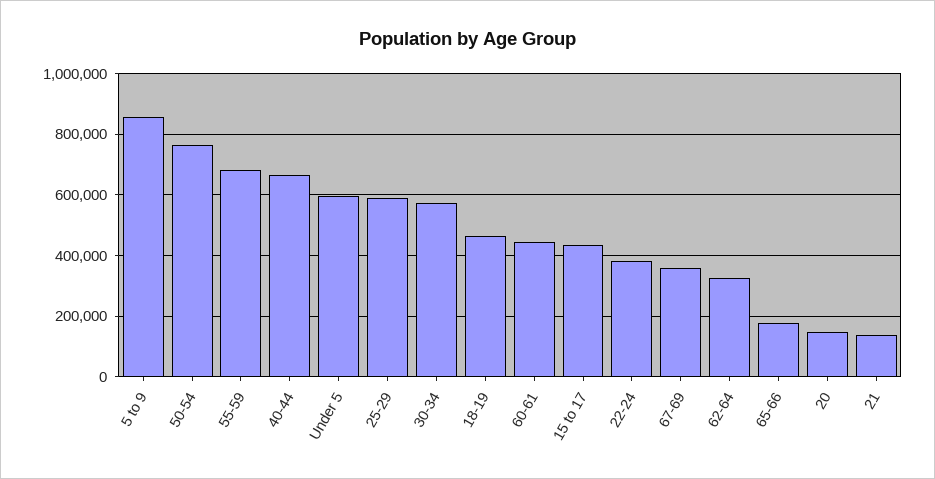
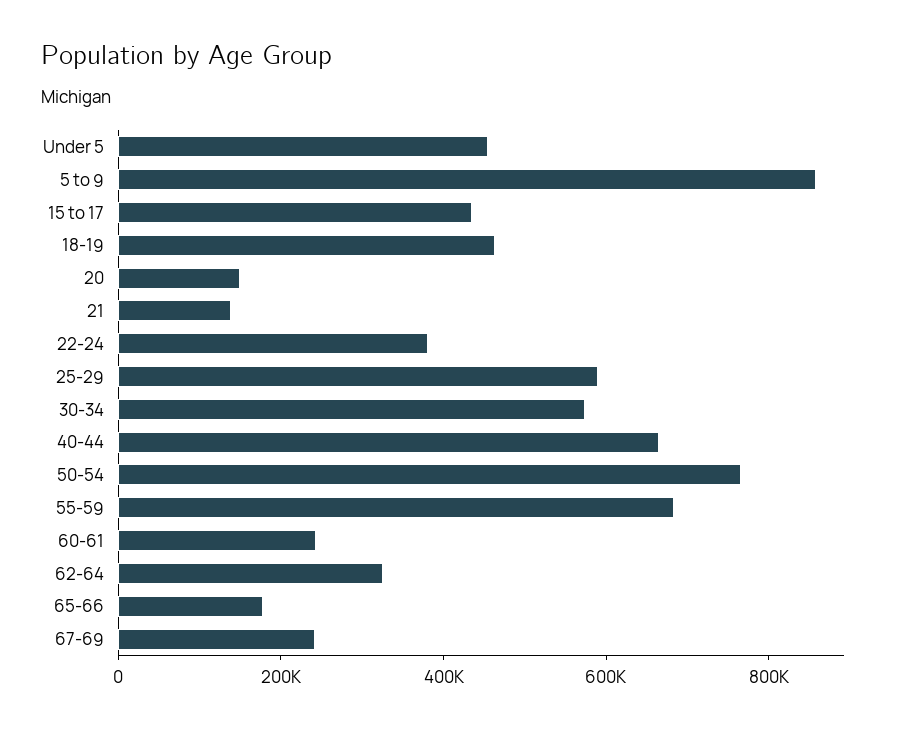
Under 5: 600000 -> 450000
60-61: 440000 -> 250000
67-69: 360000 -> 250000

